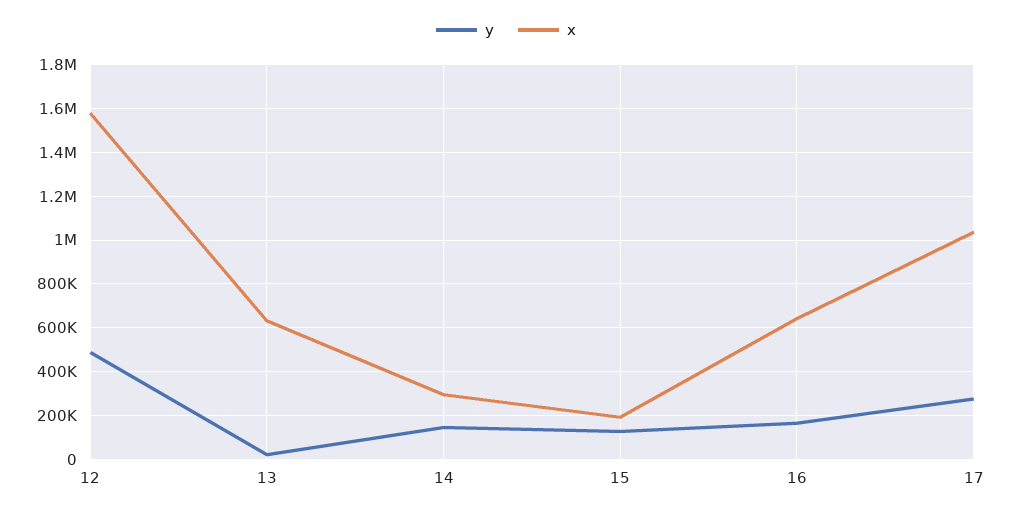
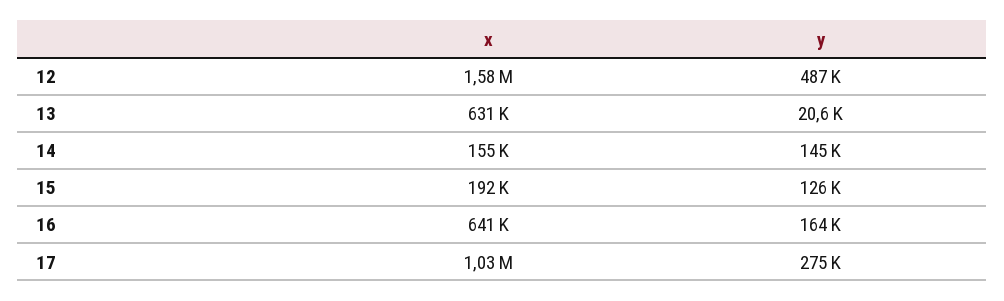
x, 14: 300000 -> 155000

